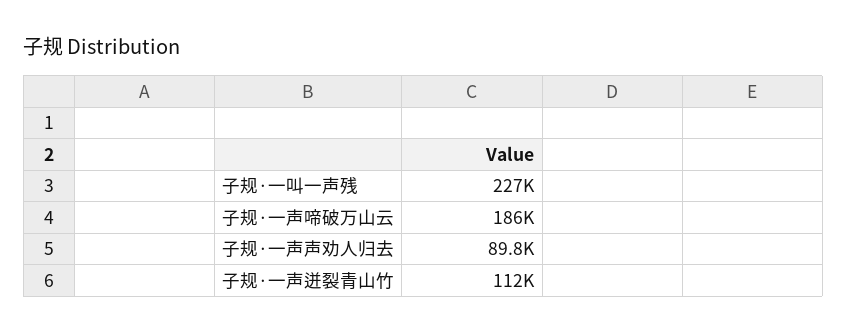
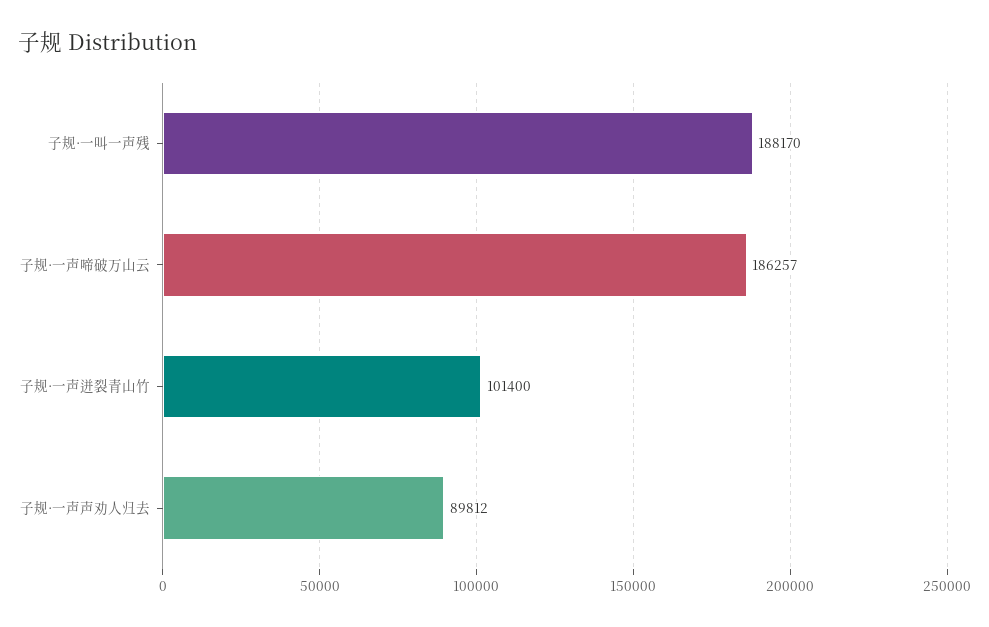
子规·一叫一声残: 227000 -> 188170
子规·一声迸裂青山竹: 112000 -> 101400

